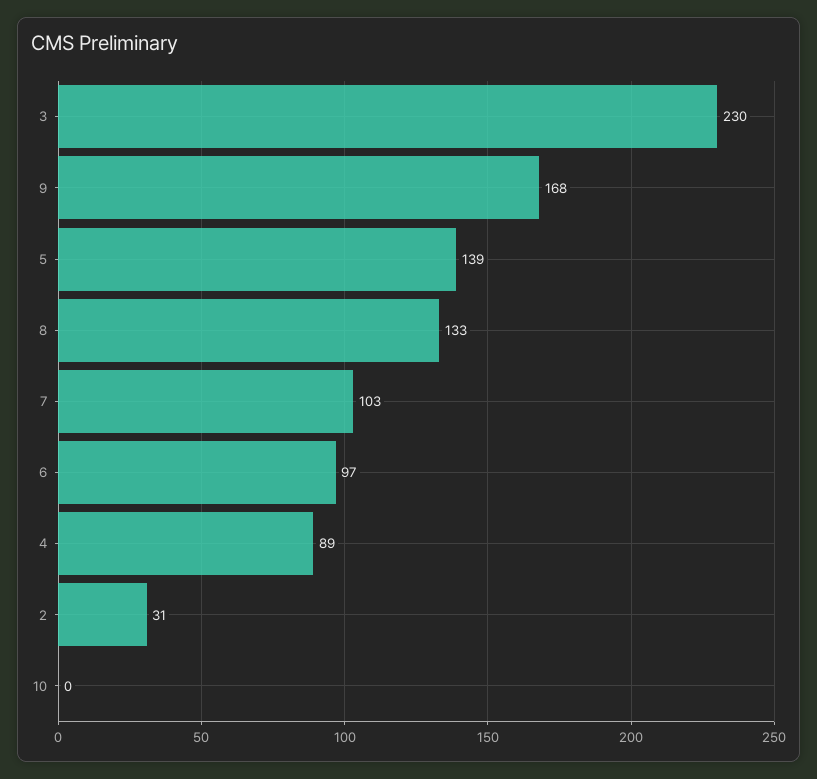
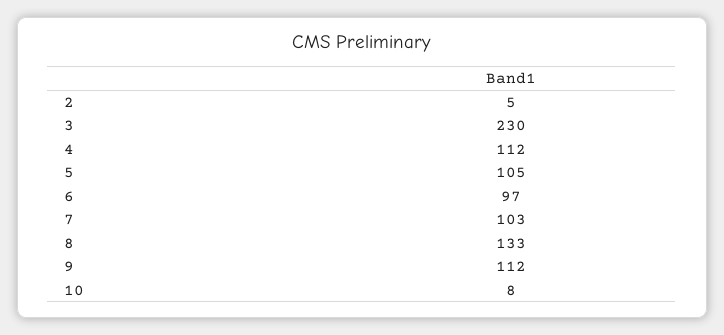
9: 168 -> 112
5: 139 -> 105
4: 89 -> 112
2: 31 -> 5
10: 0 -> 8

